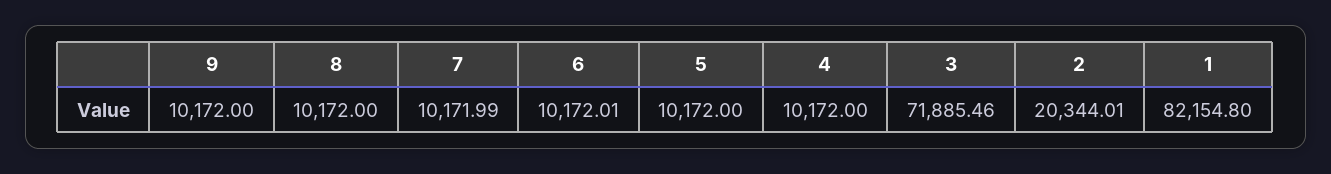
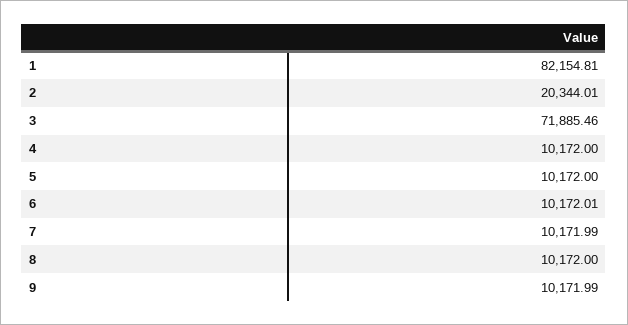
9: 10172 -> 10171.99
1: 82154.8 -> 82154.81

